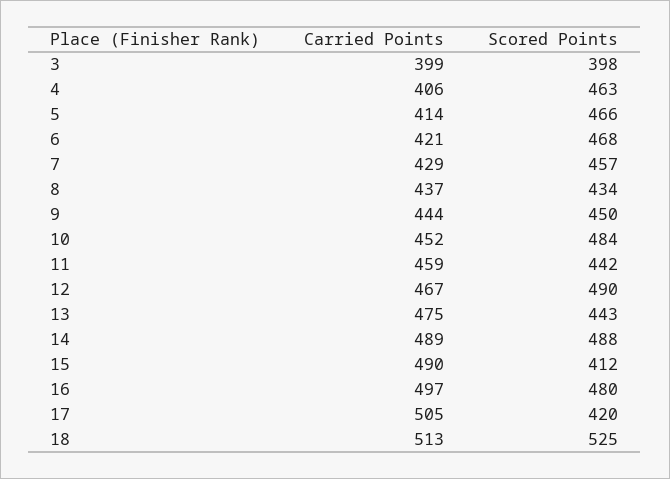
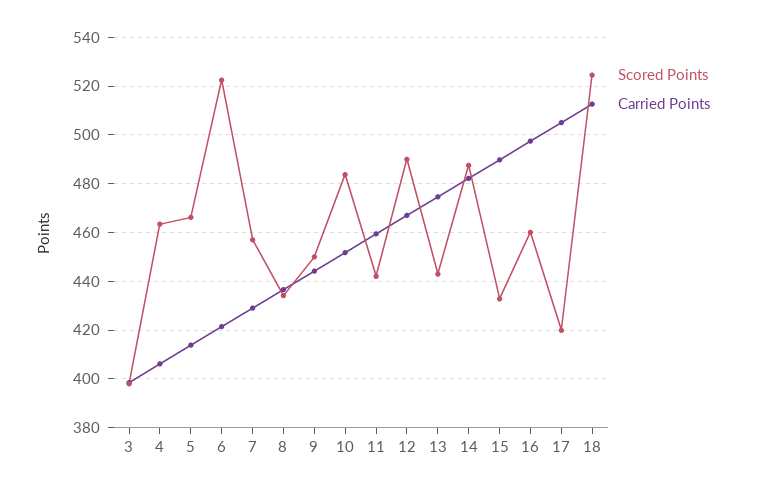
Scored Points, 6: 468 -> 522.5
Carried Points, 14: 489 -> 482.5
Scored Points, 15: 412 -> 432.5
Scored Points, 16: 480 -> 460

